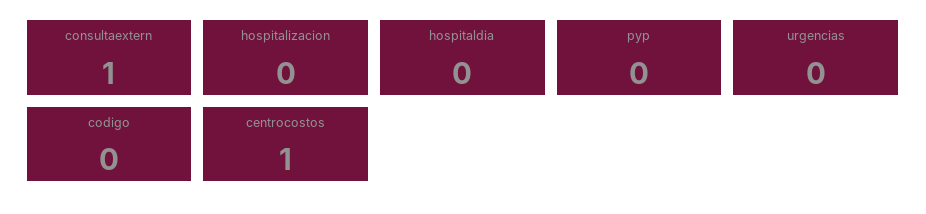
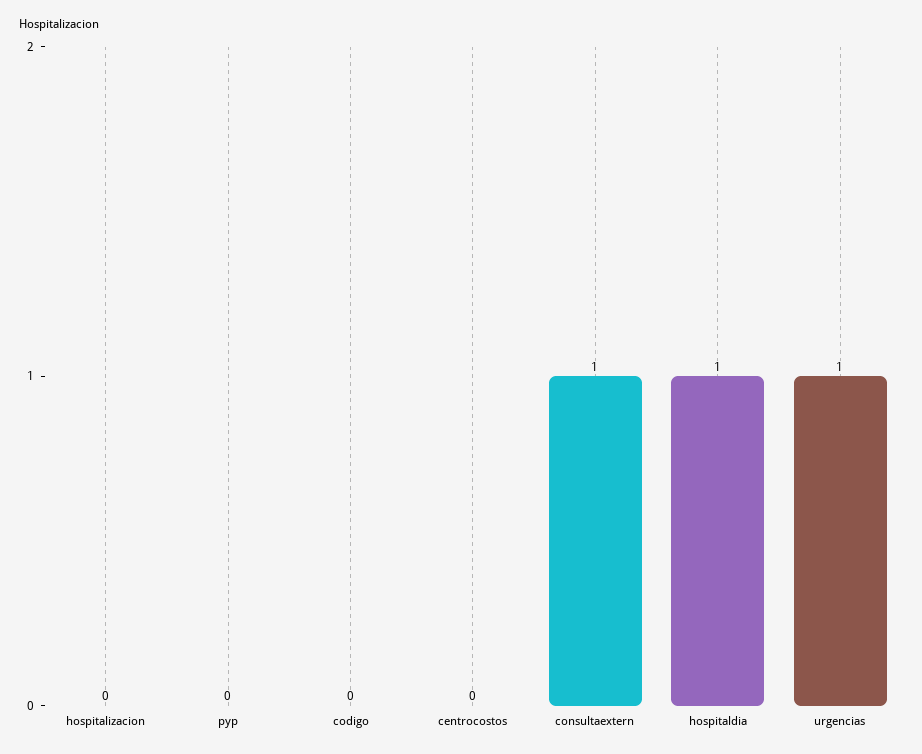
hospitaldia: 0 -> 1
urgencias: 0 -> 1
centrocostos: 1 -> 0

